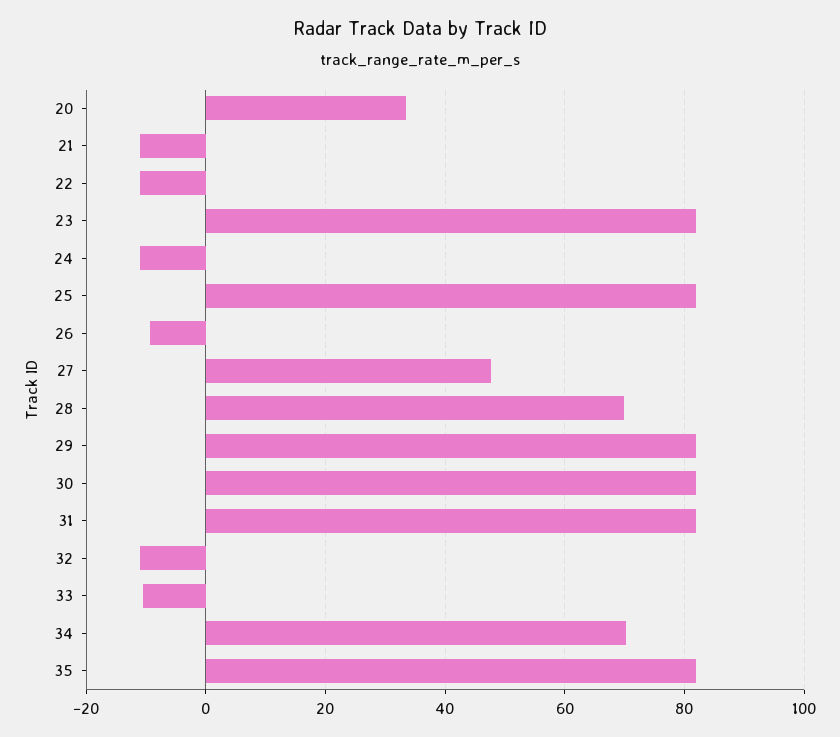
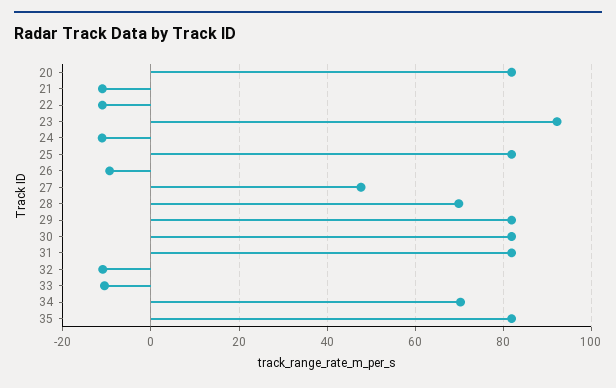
20: 34 -> 82
23: 82 -> 92

